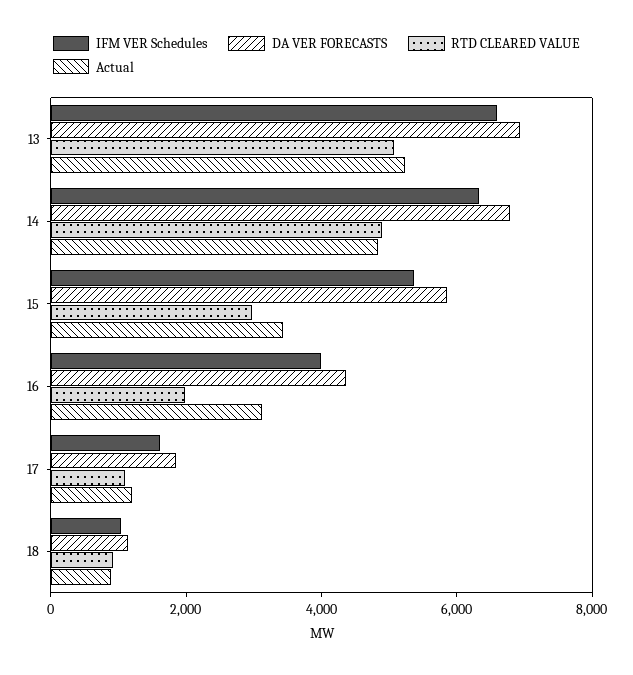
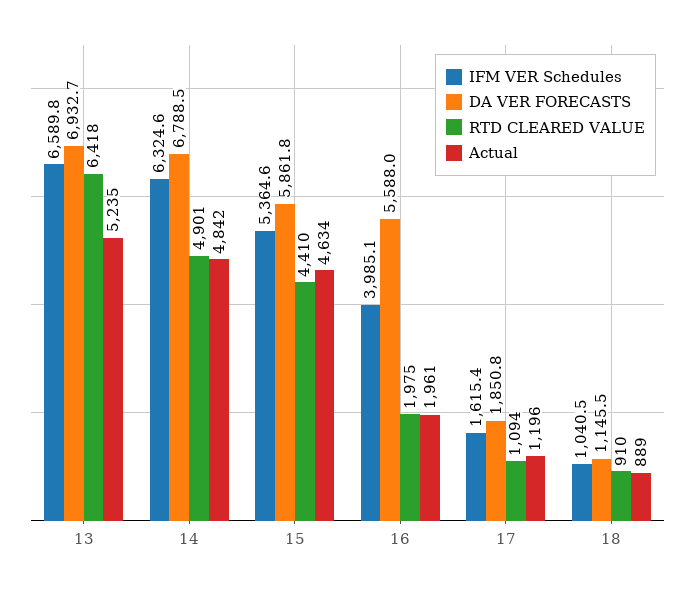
RTD CLEARED VALUE, 13: 5000 -> 6418
RTD CLEARED VALUE, 15: 3000 -> 4410
Actual, 15: 3500 -> 4634
DA VER FORECASTS, 16: 4500 -> 5588
Actual, 16: 3000 -> 1961

